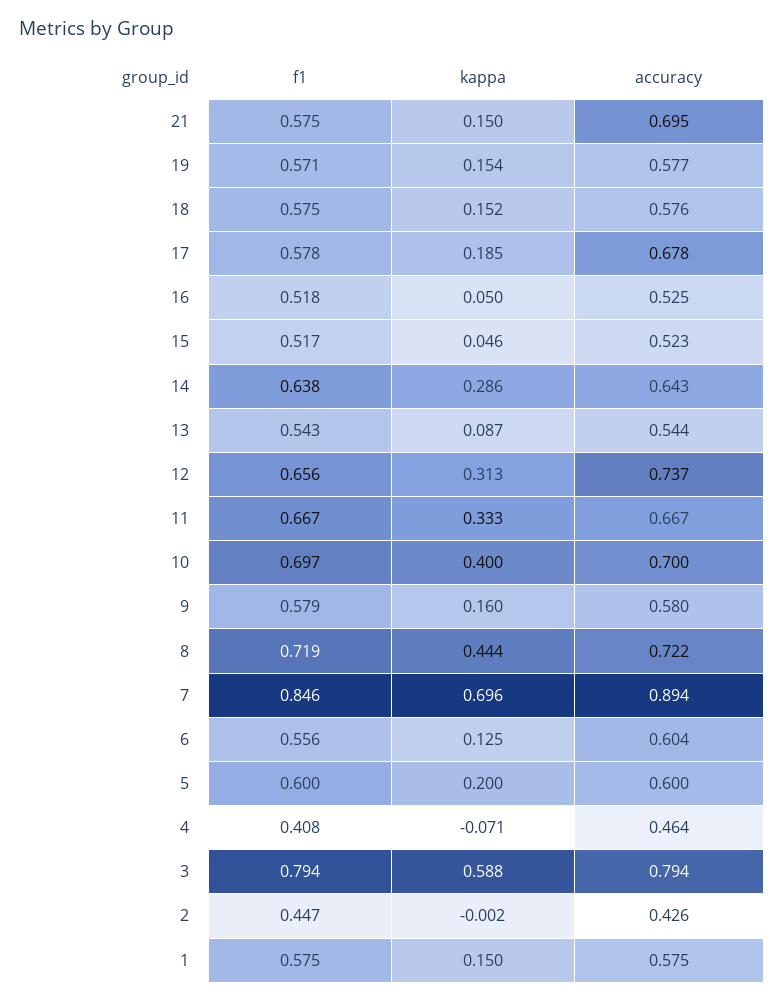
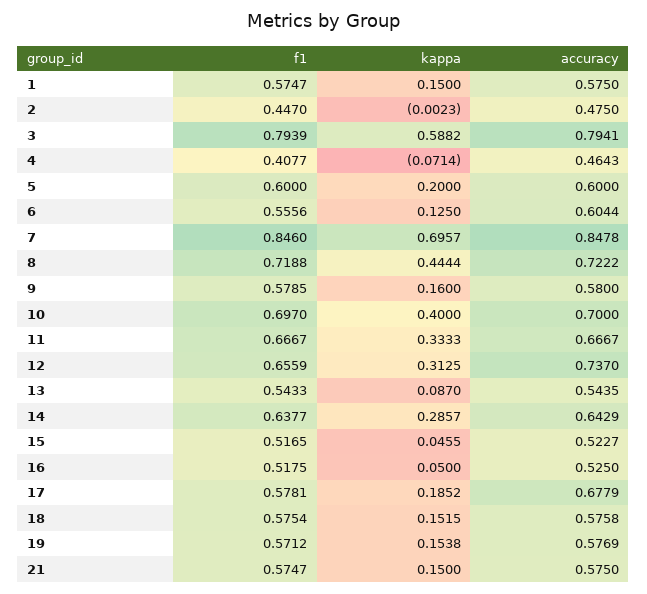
accuracy, 21: 0.695 -> 0.575
accuracy, 7: 0.894 -> 0.8478
accuracy, 2: 0.426 -> 0.475

